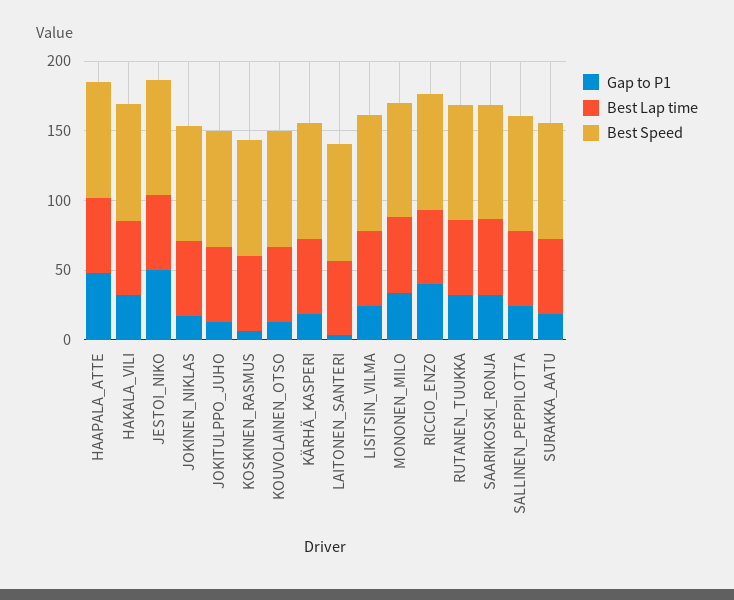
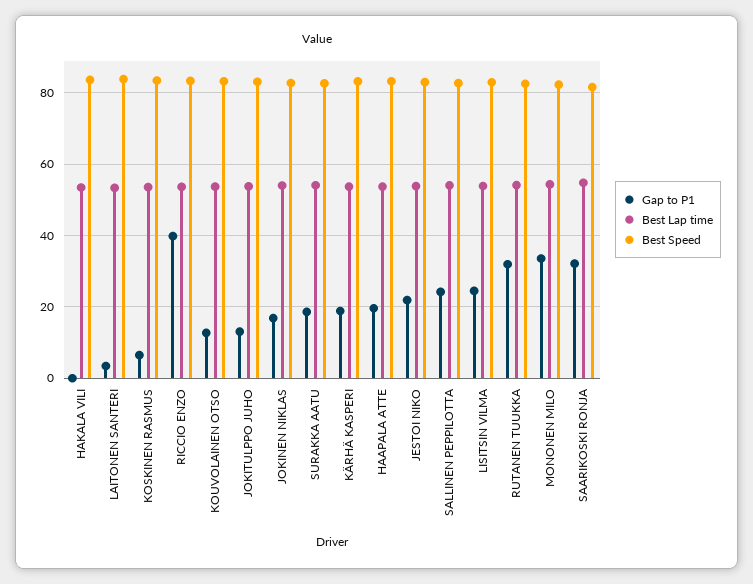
Gap to P1, HAAPALA_ATTE: 50 -> 20
Gap to P1, HAKALA_VILI: 30 -> 0
Gap to P1, JESTOI_NIKO: 50 -> 22

